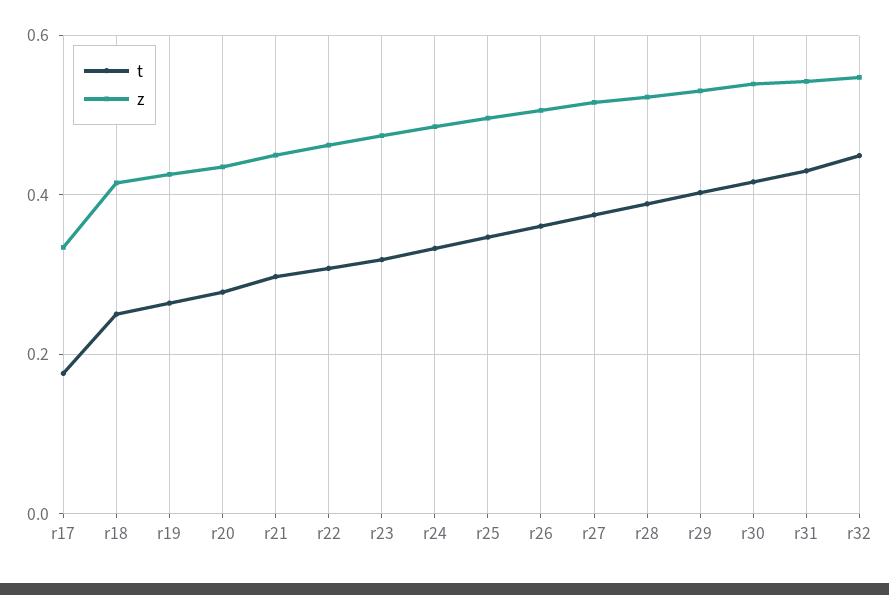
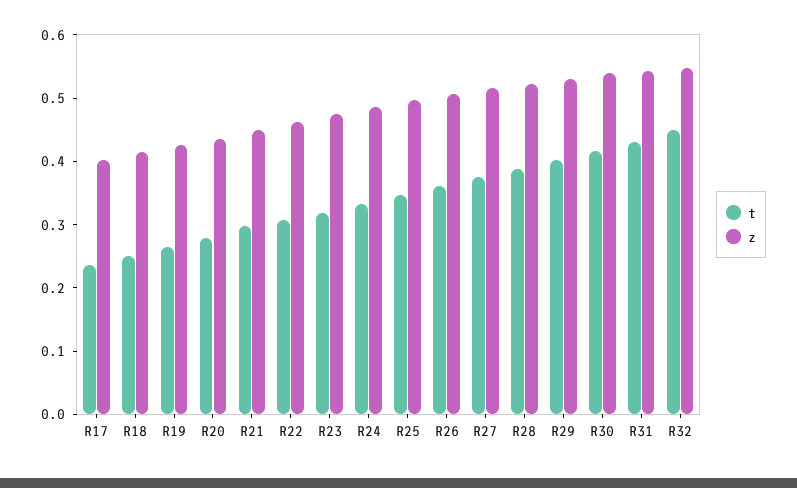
t, r17: 0.18 -> 0.24
z, r17: 0.34 -> 0.4

